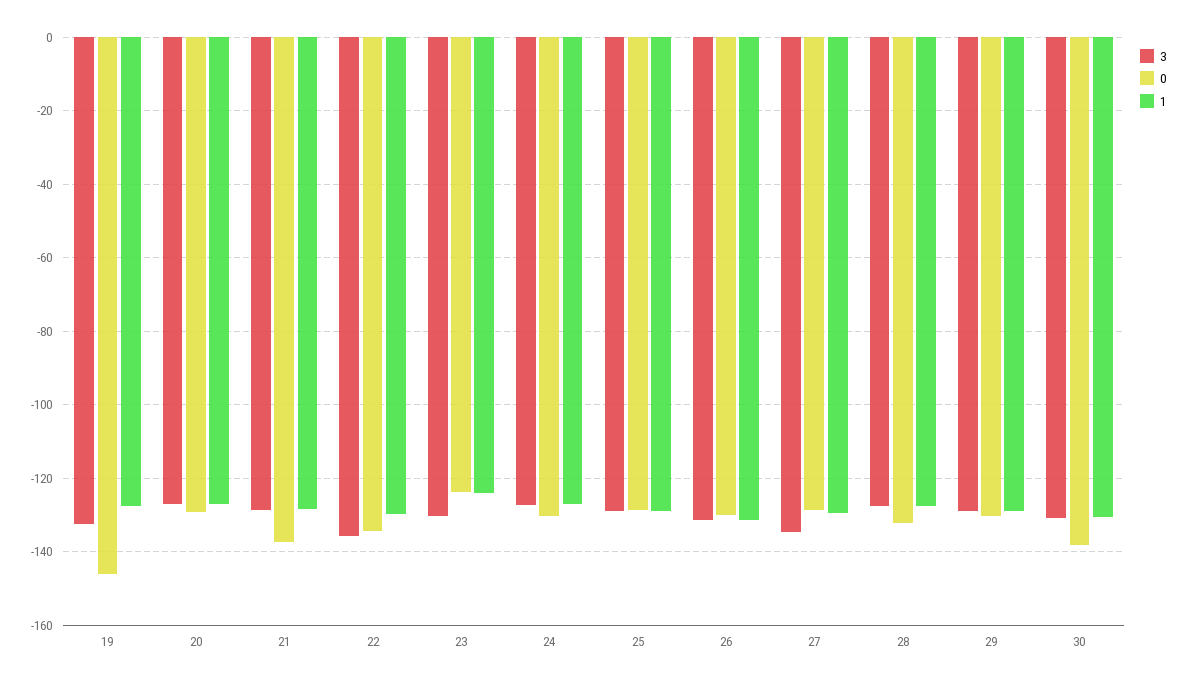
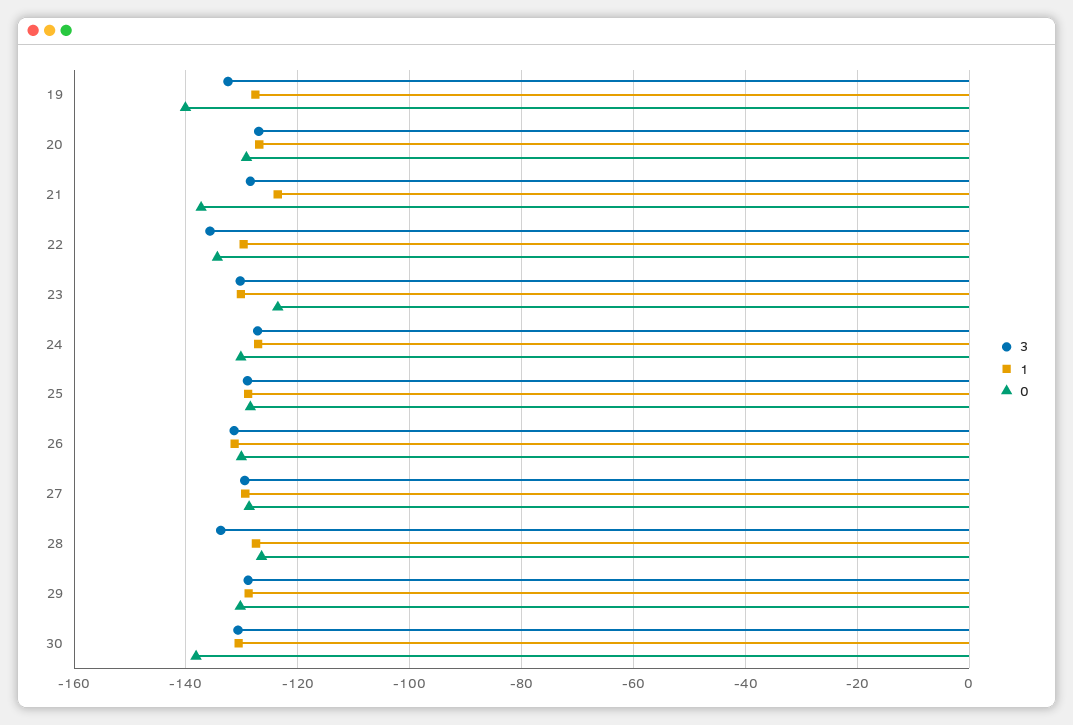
0, 19: -146 -> -140
1, 21: -128 -> -124
1, 23: -124 -> -130
3, 27: -134 -> -130
3, 28: -128 -> -134
0, 28: -132 -> -126

